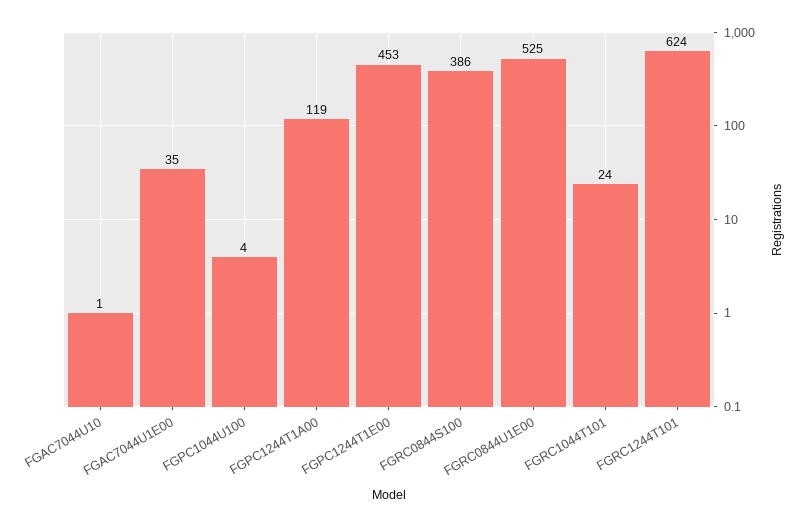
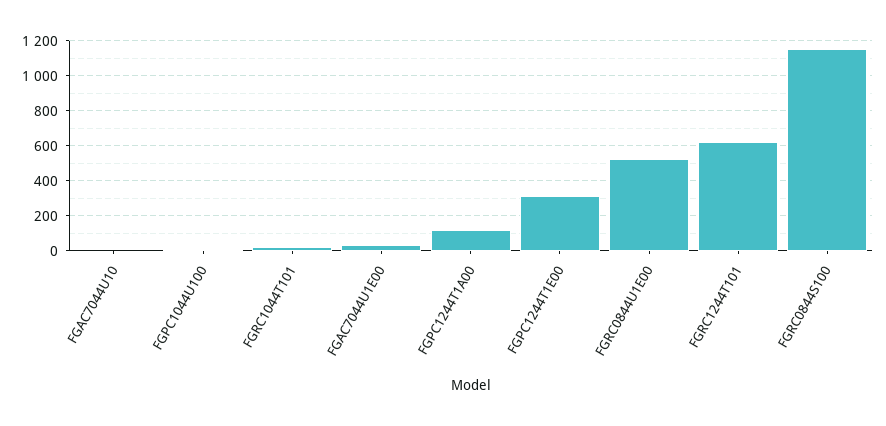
FGPC1244T1E00: 453 -> 300
FGRC0844S100: 386 -> 1150

